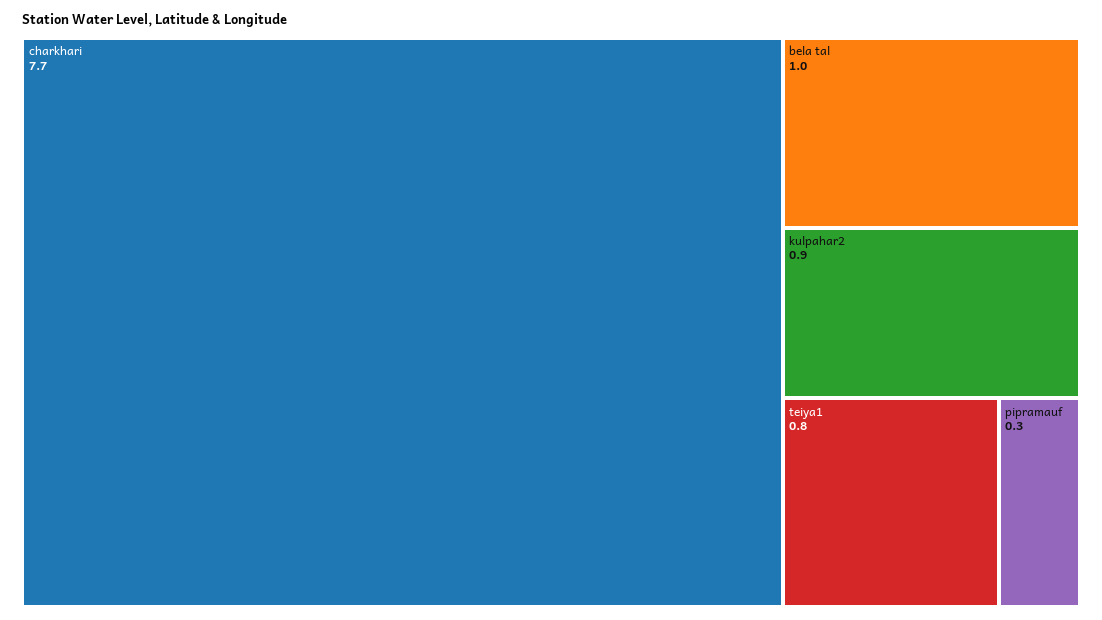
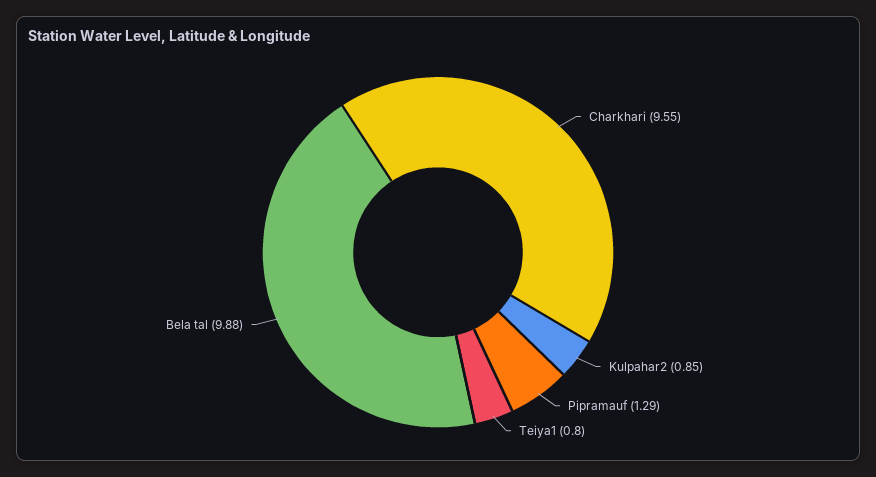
charkhari: 7.7 -> 9.55
bela tal: 1 -> 9.88
pipramauf: 0.3 -> 1.29

